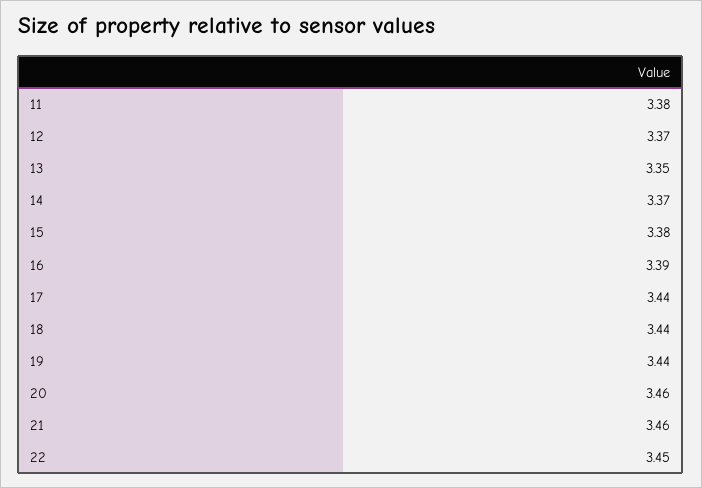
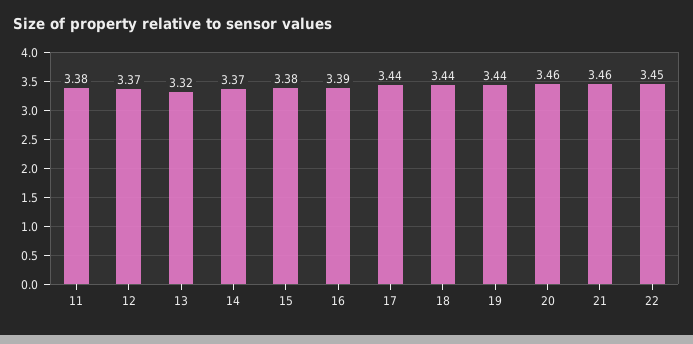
13: 3.35 -> 3.32

